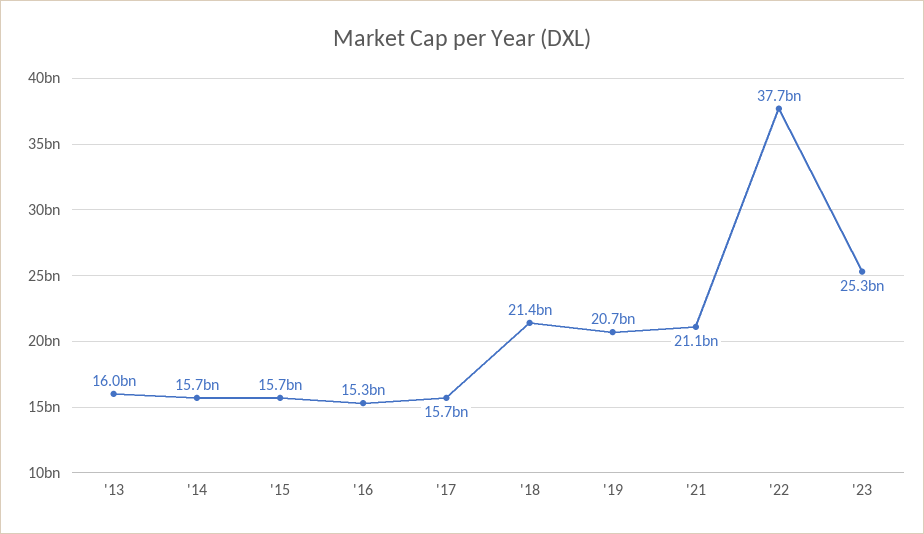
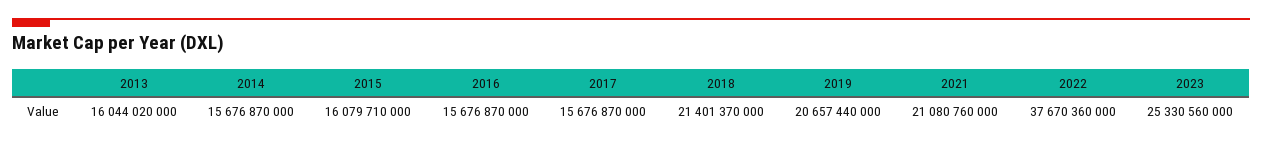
'15: 15700000000 -> 16079710000
'16: 15300000000 -> 15676870000

